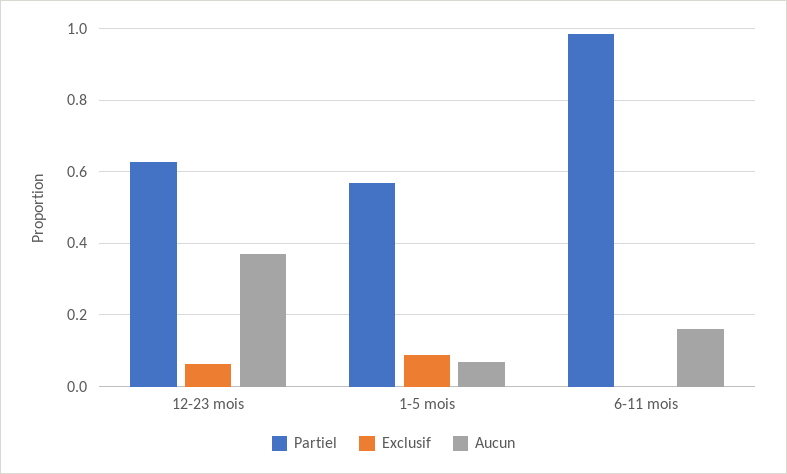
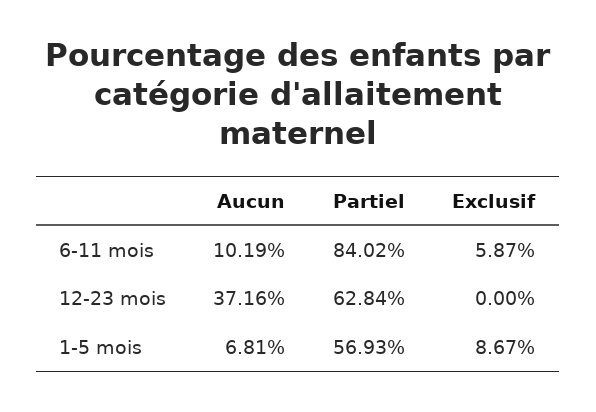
Exclusif, 12-23 mois: 0.06 -> 0
Partiel, 6-11 mois: 0.98 -> 0.8402
Exclusif, 6-11 mois: 0 -> 0.0587
Aucun, 6-11 mois: 0.16 -> 0.1019

